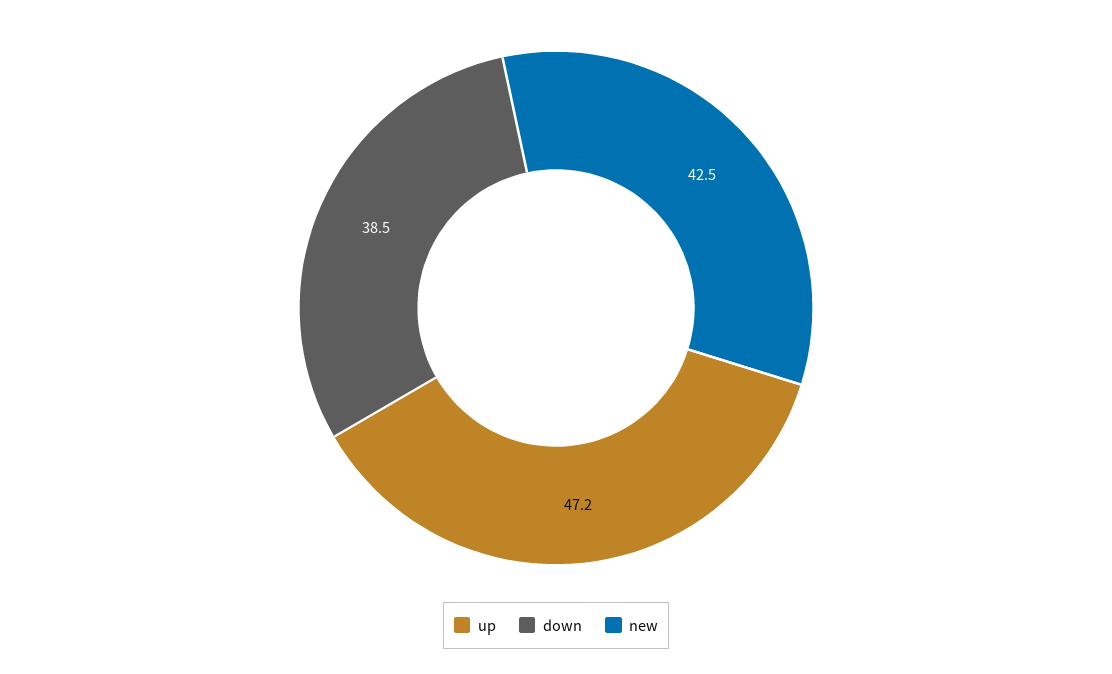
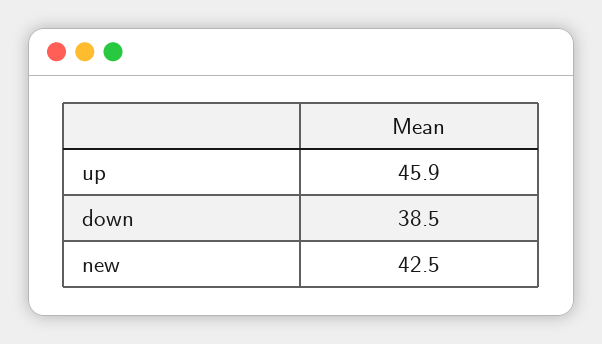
up: 47.2 -> 45.9

